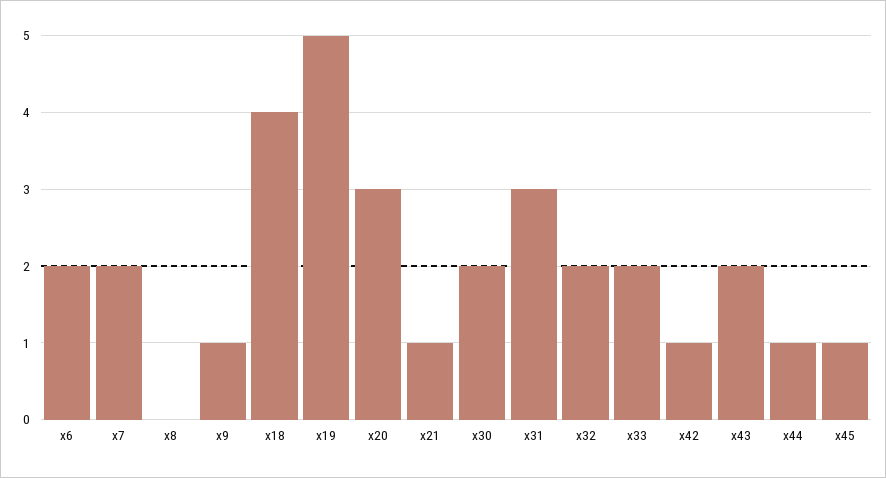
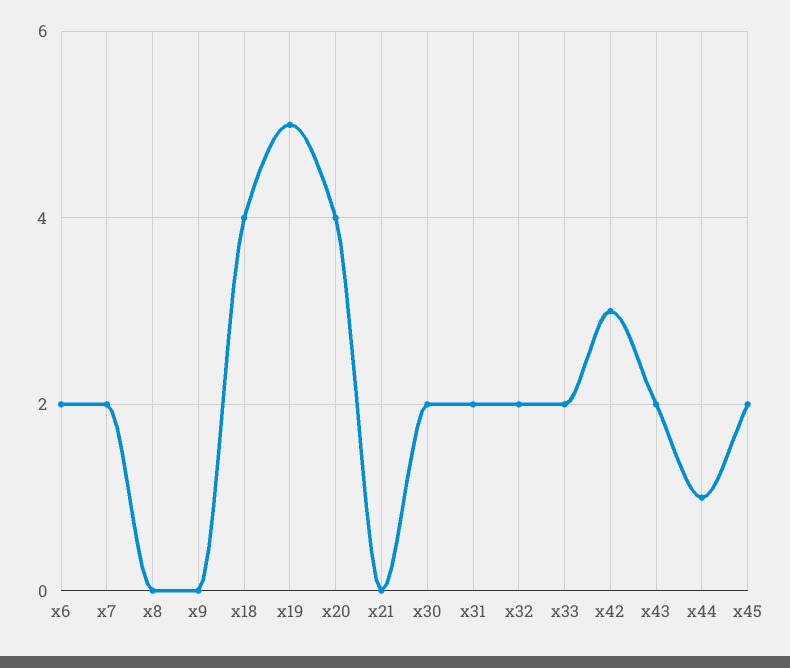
x9: 1 -> 0
x20: 3 -> 4
x21: 1 -> 0
x31: 3 -> 2
x42: 1 -> 3
x45: 1 -> 2

